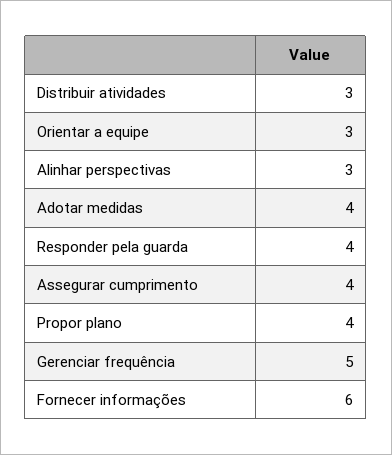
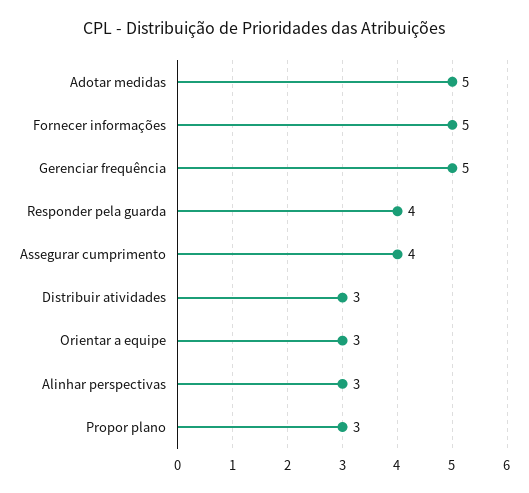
Adotar medidas: 4 -> 5
Propor plano: 4 -> 3
Fornecer informações: 6 -> 5

